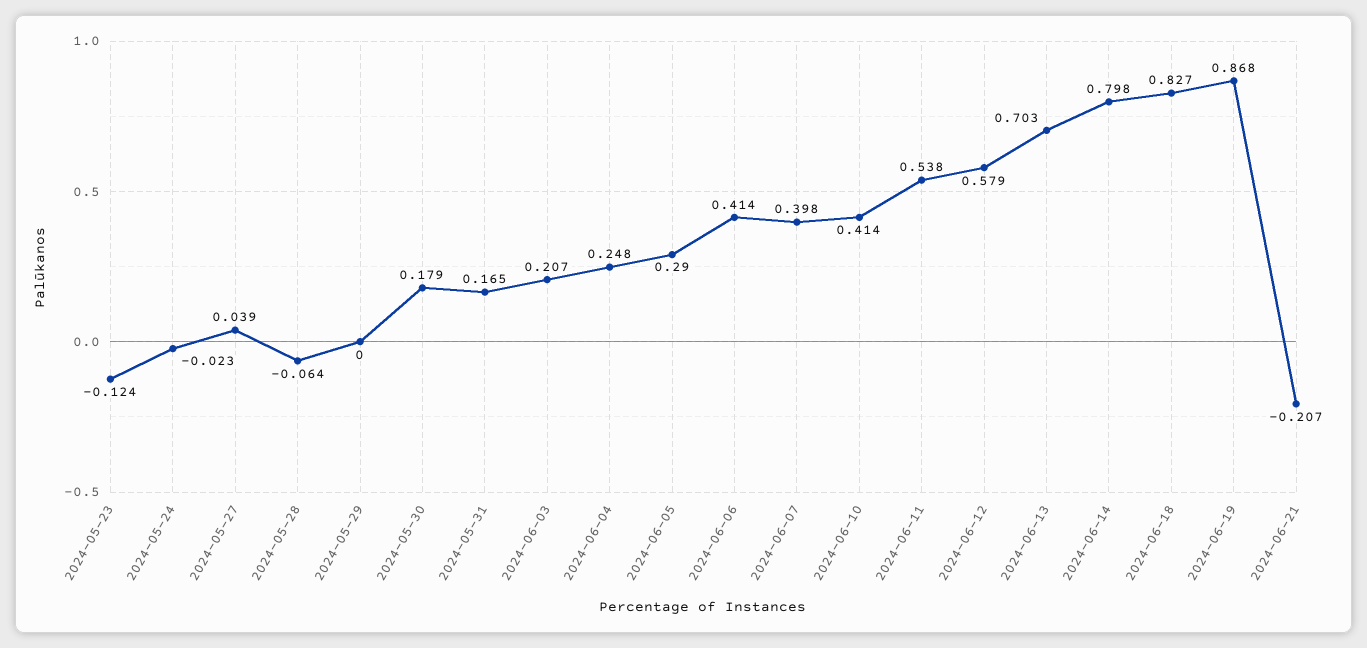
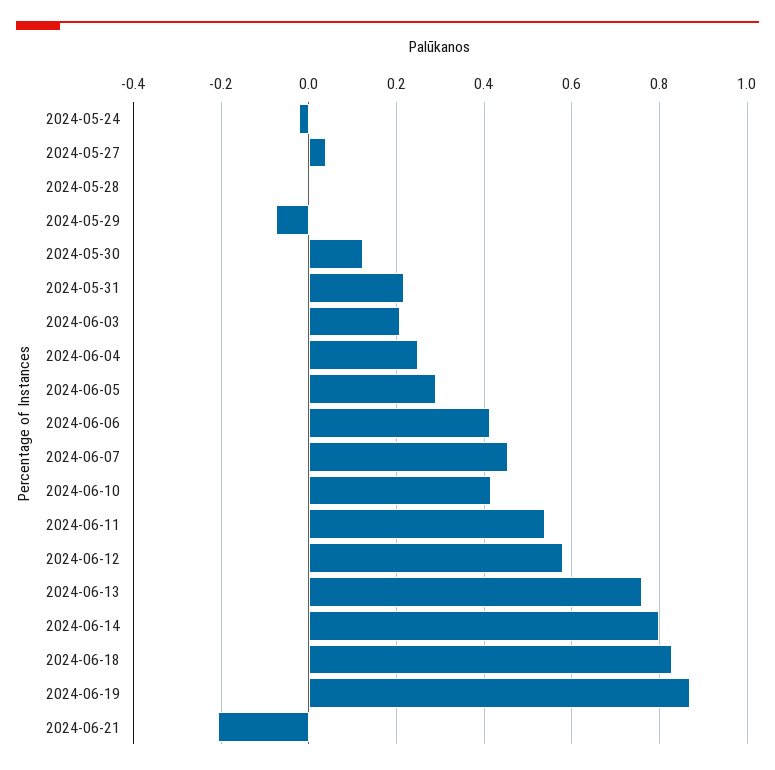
2024-05-23: -0.124 -> none
2024-05-28: -0.064 -> 0
2024-05-29: 0 -> -0.08
2024-05-30: 0.179 -> 0.12
2024-05-31: 0.165 -> 0.22
2024-06-07: 0.398 -> 0.46
2024-06-13: 0.703 -> 0.76

